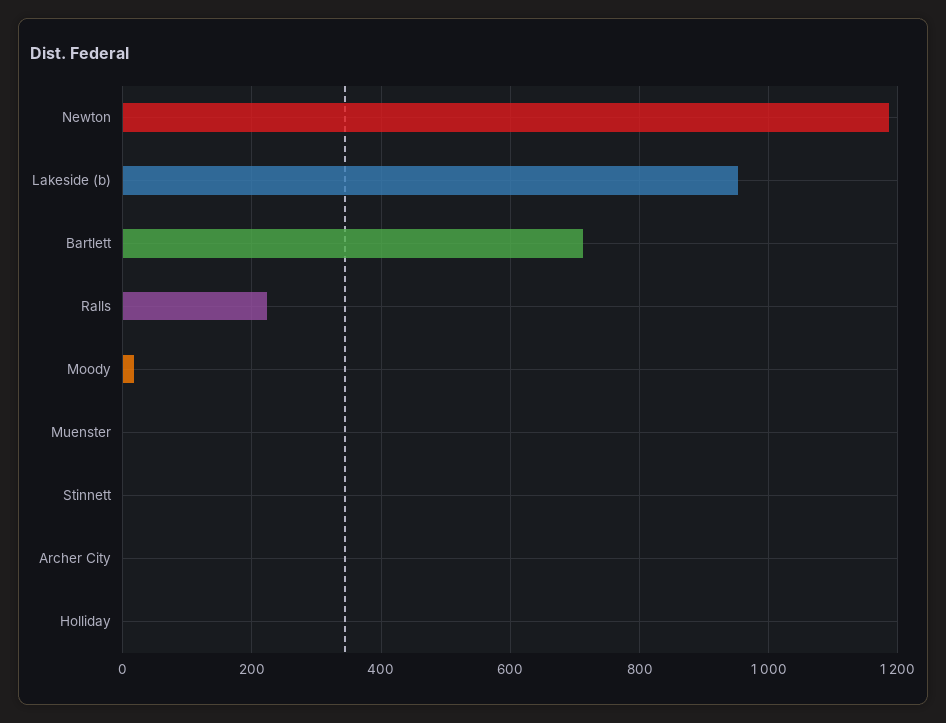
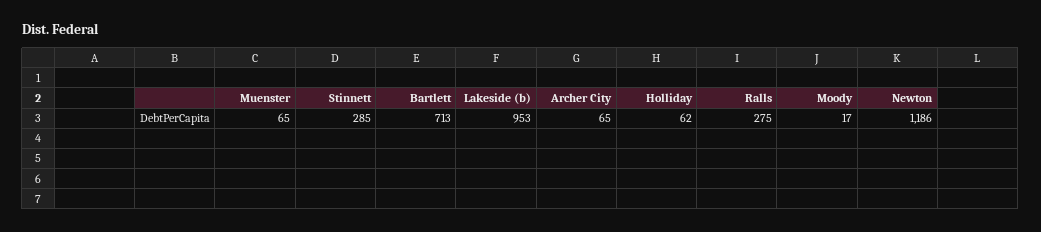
Ralls: 220 -> 275
Muenster: 0 -> 65
Stinnett: 0 -> 285
Archer City: 0 -> 65
Holliday: 0 -> 62

